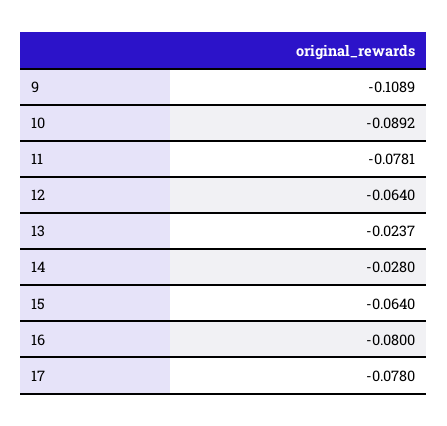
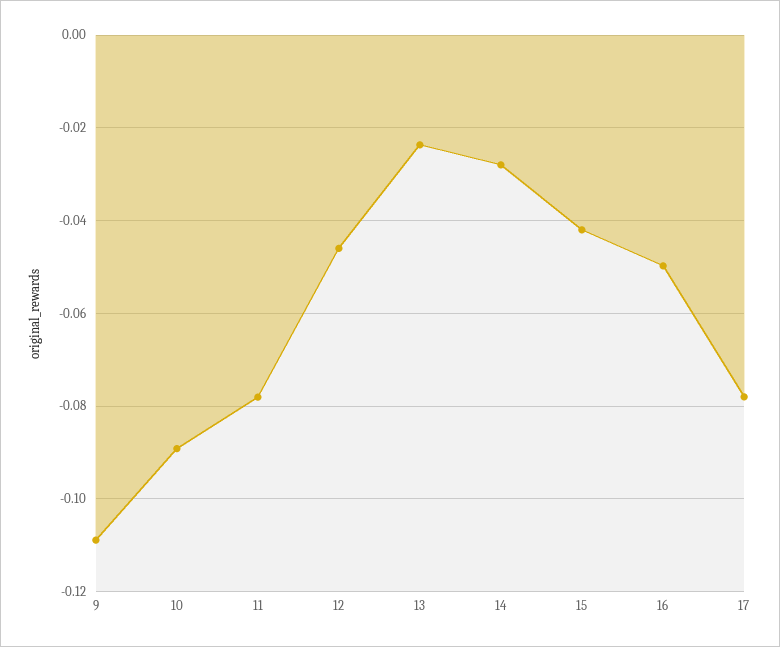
12: -0.064 -> -0.046
15: -0.064 -> -0.042
16: -0.08 -> -0.05

